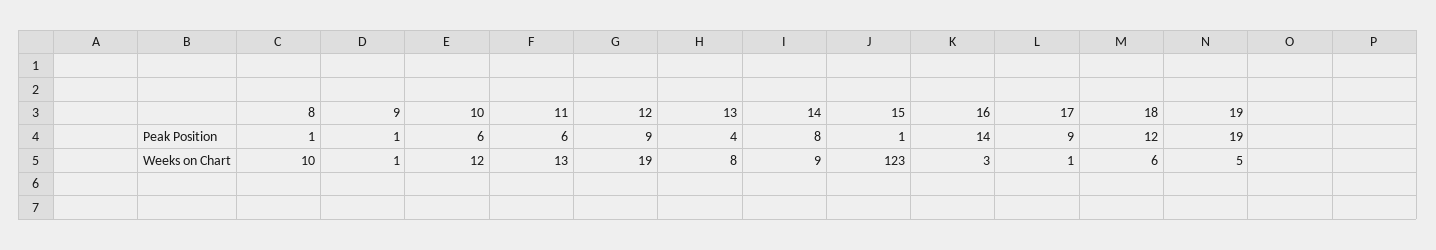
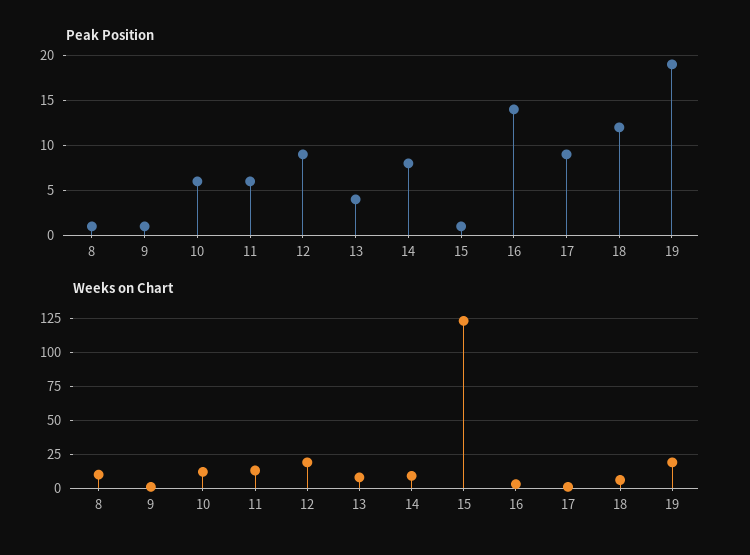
Weeks on Chart, 19: 5 -> 20

